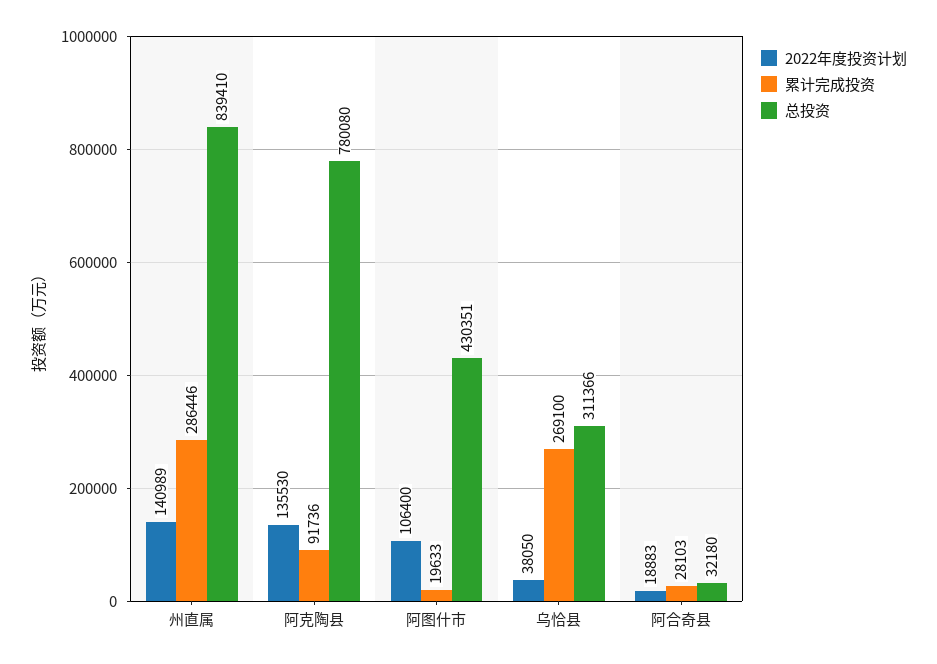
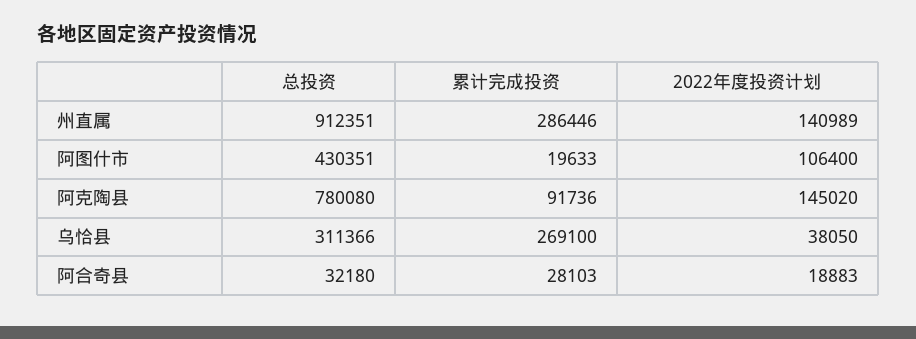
总投资, 州直属: 839410 -> 912351
2022年度投资计划, 阿克陶县: 135530 -> 145020

